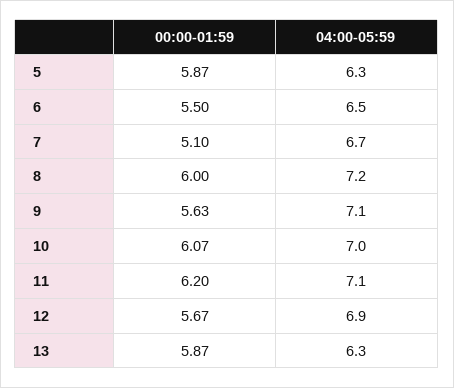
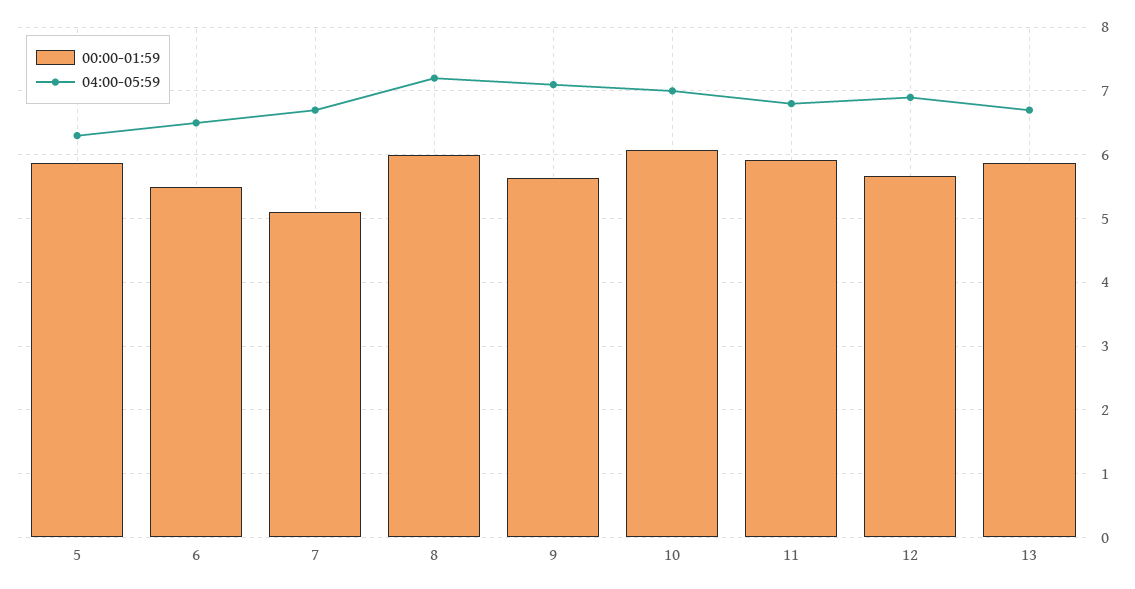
00:00-01:59, 11: 6.2 -> 5.9
04:00-05:59, 11: 7.1 -> 6.8
04:00-05:59, 13: 6.3 -> 6.7

